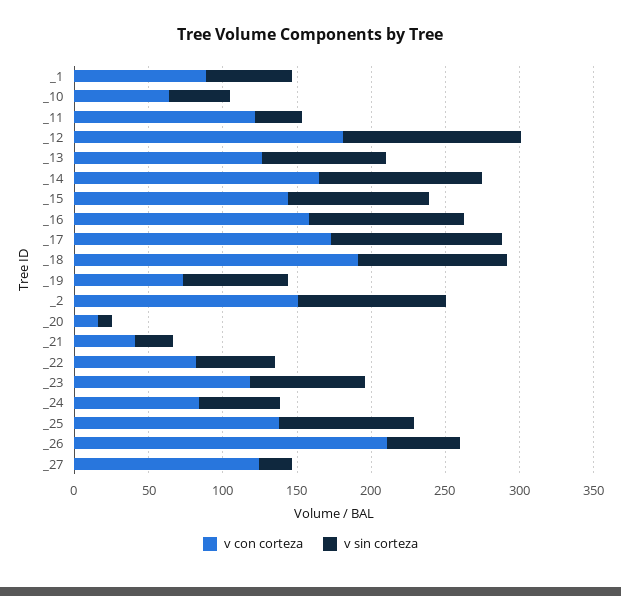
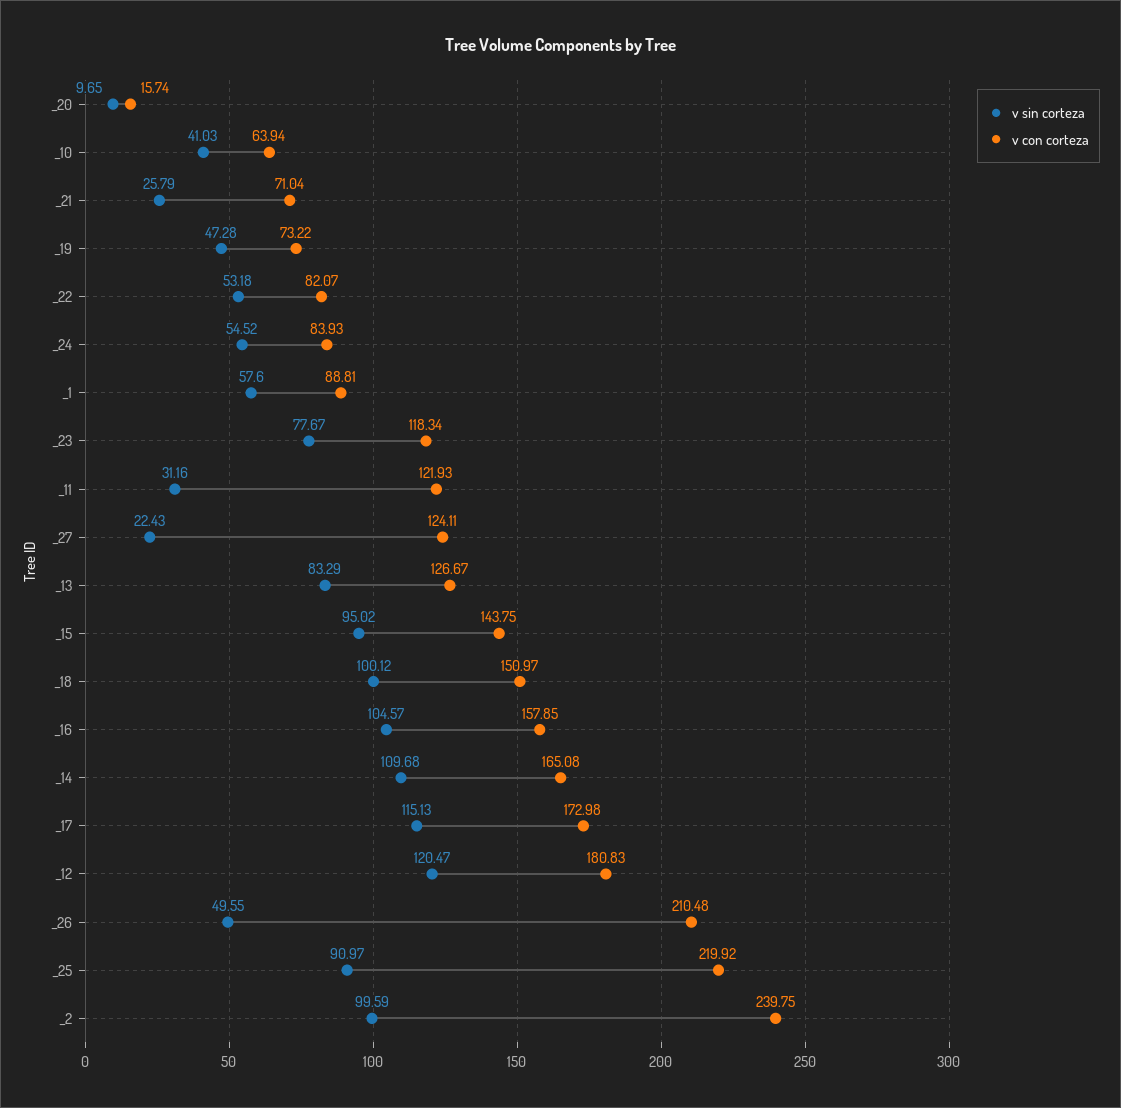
v con corteza, _18: 190 -> 150.97
v sin corteza, _19: 70 -> 47.28
v con corteza, _2: 150 -> 239.75
v con corteza, _21: 40 -> 71.04
v con corteza, _25: 140 -> 219.92

